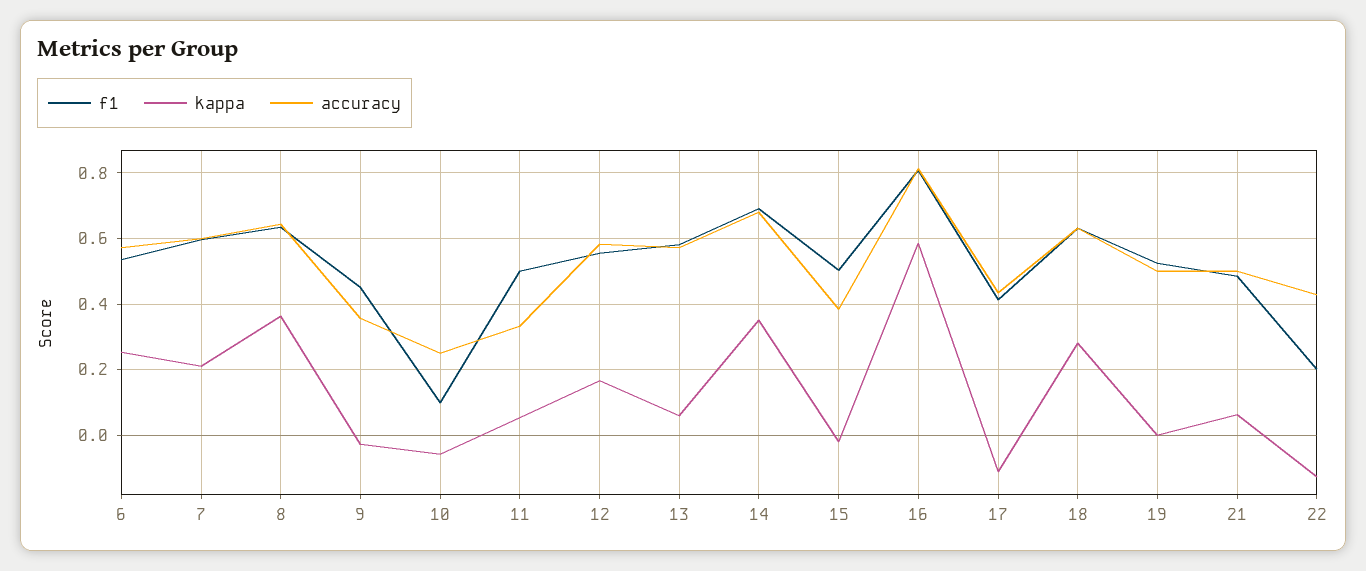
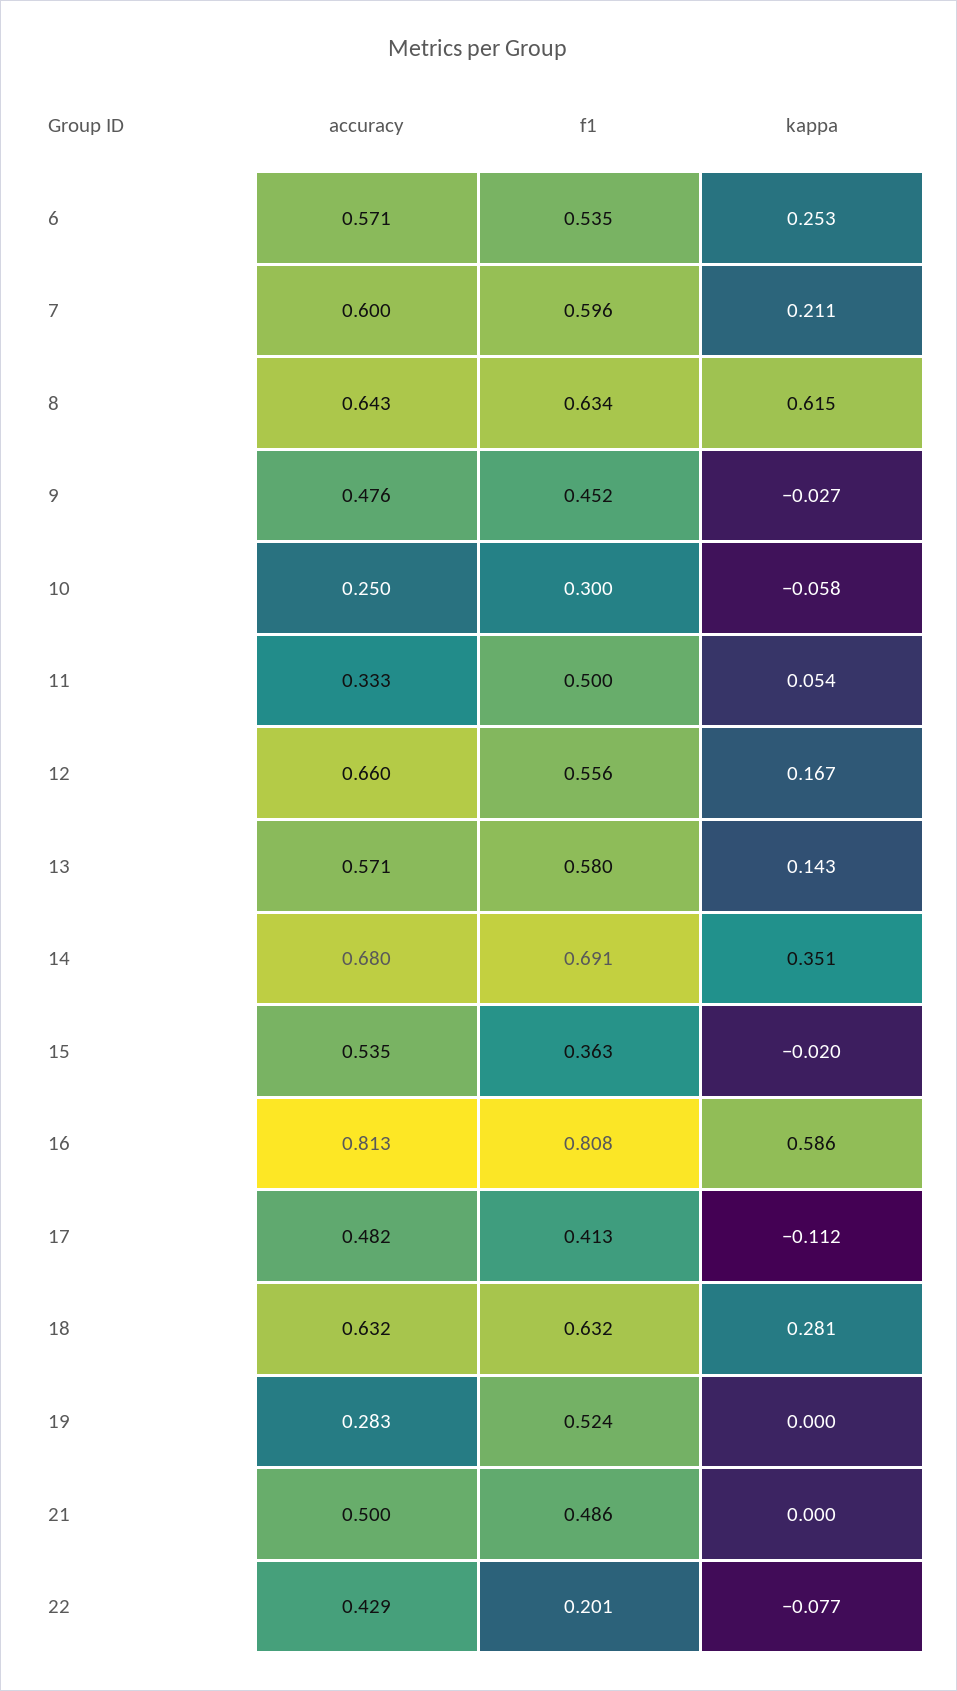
kappa, 8: 0.36 -> 0.615
accuracy, 9: 0.36 -> 0.476
f1, 10: 0.1 -> 0.3
accuracy, 12: 0.58 -> 0.66
kappa, 13: 0.06 -> 0.143
f1, 15: 0.5 -> 0.363
accuracy, 15: 0.38 -> 0.535
accuracy, 17: 0.44 -> 0.482
accuracy, 19: 0.5 -> 0.283
kappa, 21: 0.06 -> 0
kappa, 22: -0.12 -> -0.077

